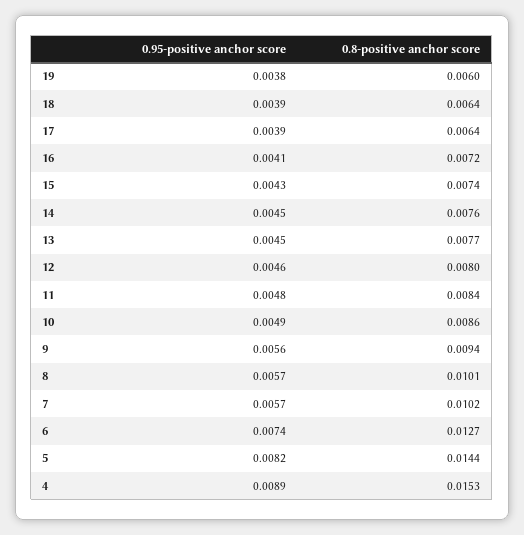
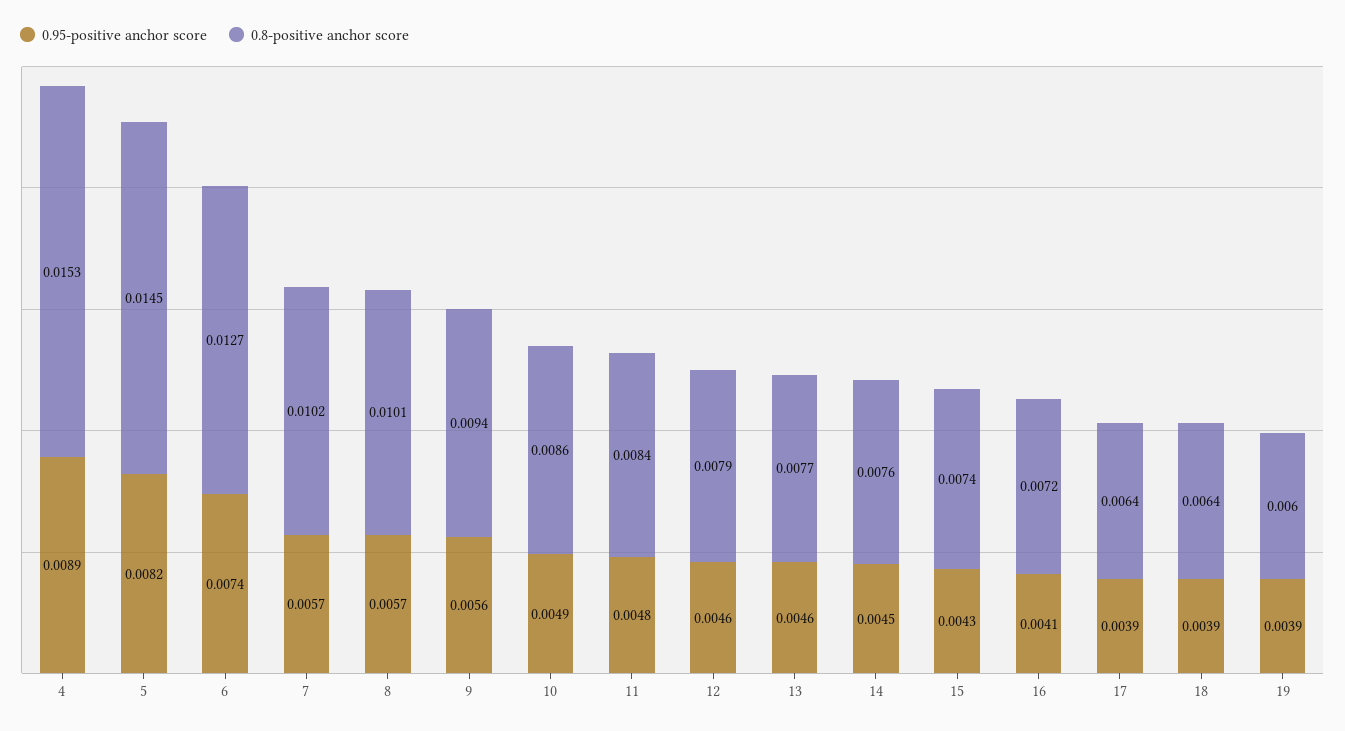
0.95-positive anchor score, 19: 0.0038 -> 0.0039
0.95-positive anchor score, 13: 0.0045 -> 0.0046
0.8-positive anchor score, 12: 0.008 -> 0.0079
0.8-positive anchor score, 5: 0.0144 -> 0.0145

